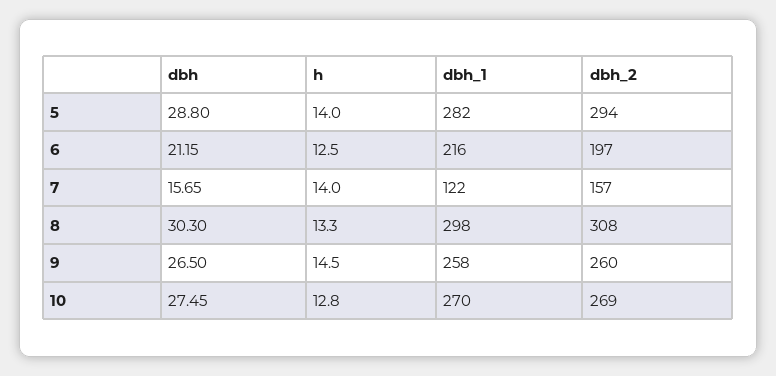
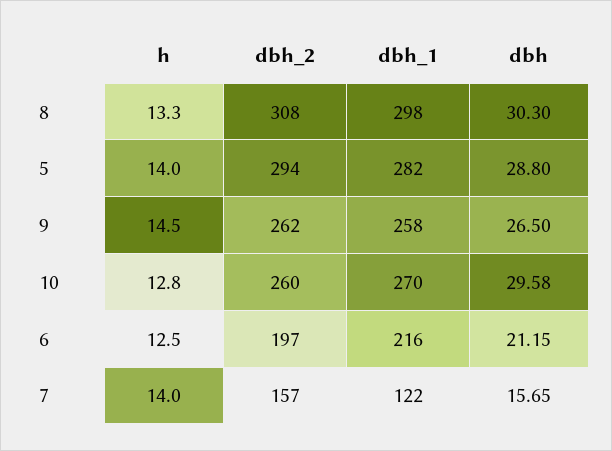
dbh_2, 9: 260 -> 262
dbh, 10: 27.45 -> 29.58
dbh_2, 10: 269 -> 260

